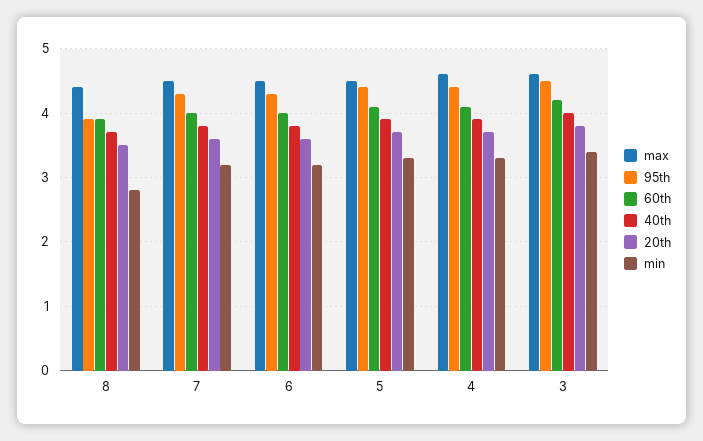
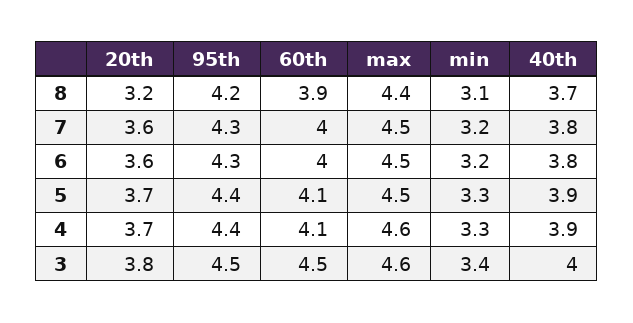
95th, 8: 3.9 -> 4.2
20th, 8: 3.5 -> 3.2
min, 8: 2.8 -> 3.1
60th, 3: 4.2 -> 4.5

